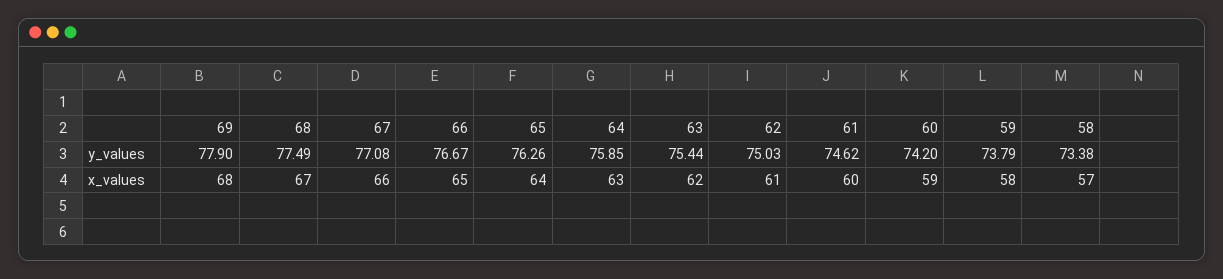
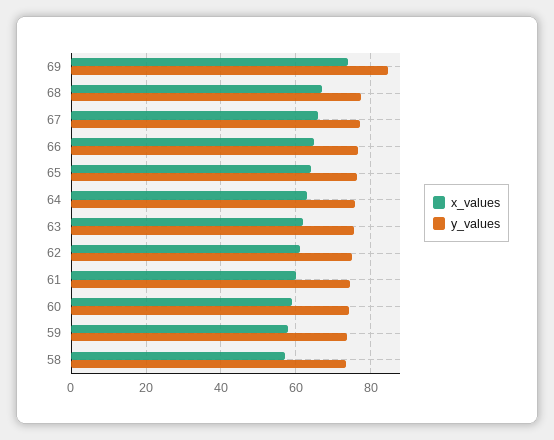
y_values, 69: 77.9 -> 84
x_values, 69: 68 -> 74

